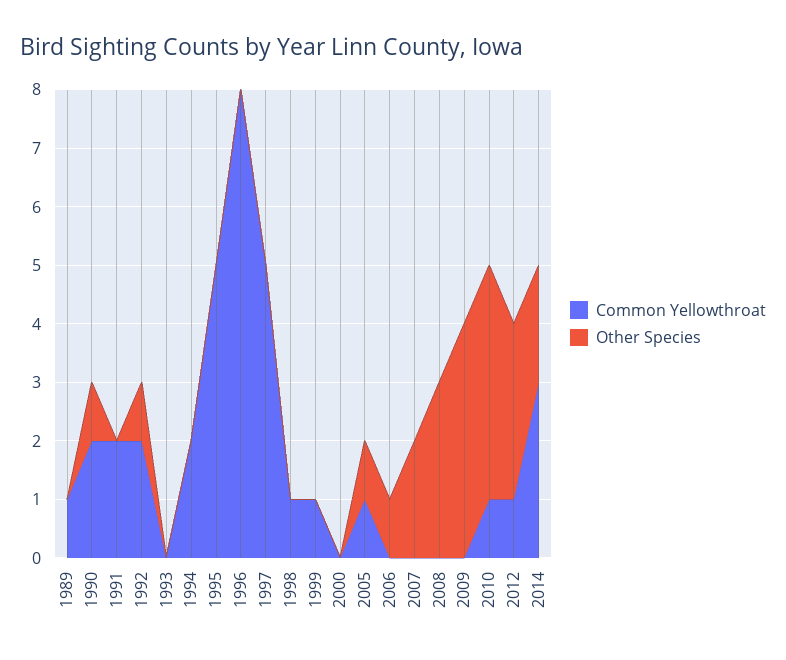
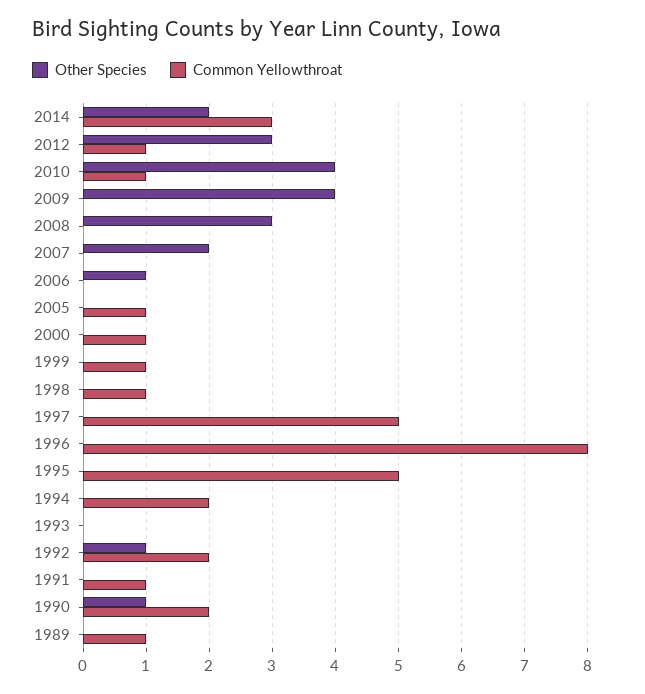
Common Yellowthroat, 1991: 2 -> 1
Common Yellowthroat, 2000: 0 -> 1
Other Species, 2005: 1 -> 0

